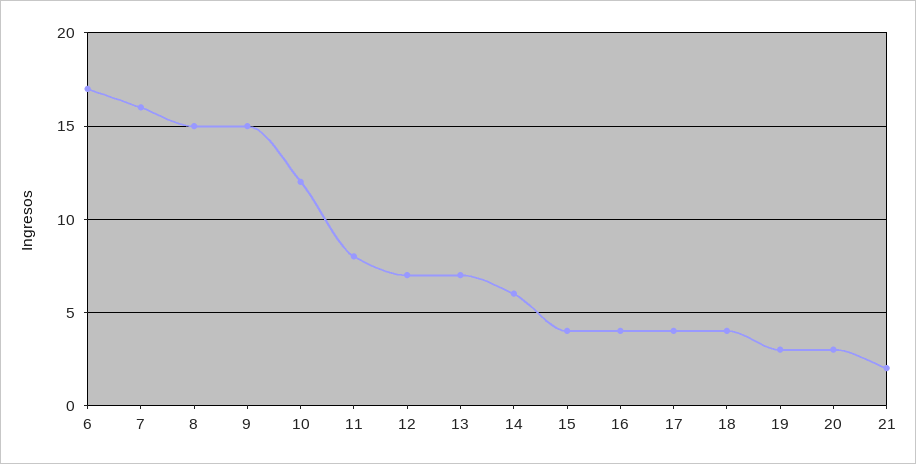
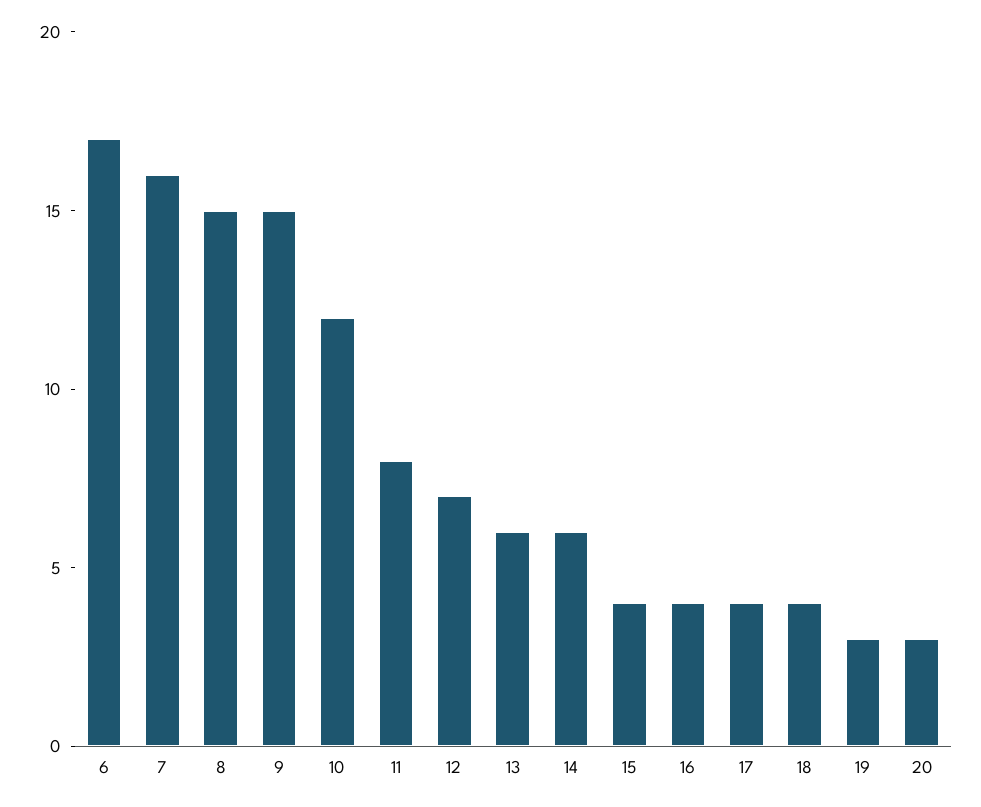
13: 7 -> 6
21: 2 -> none

